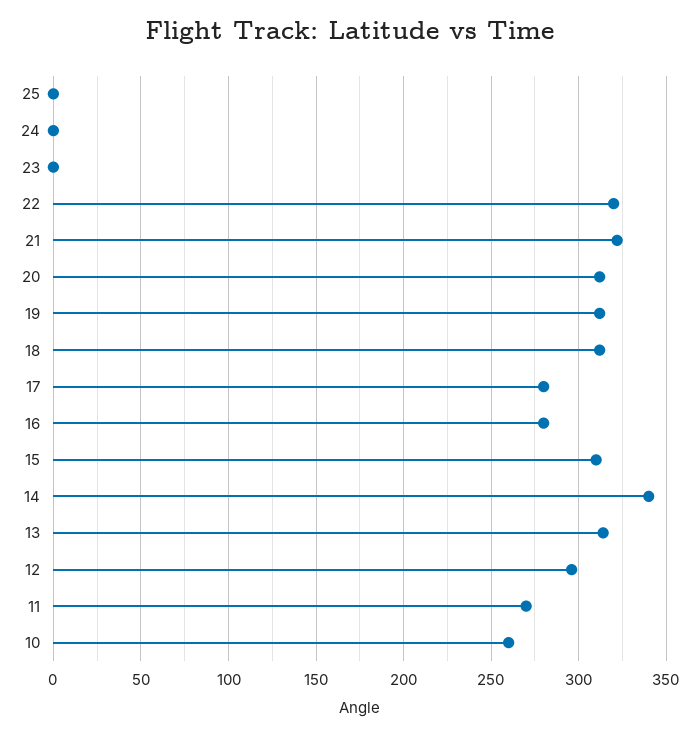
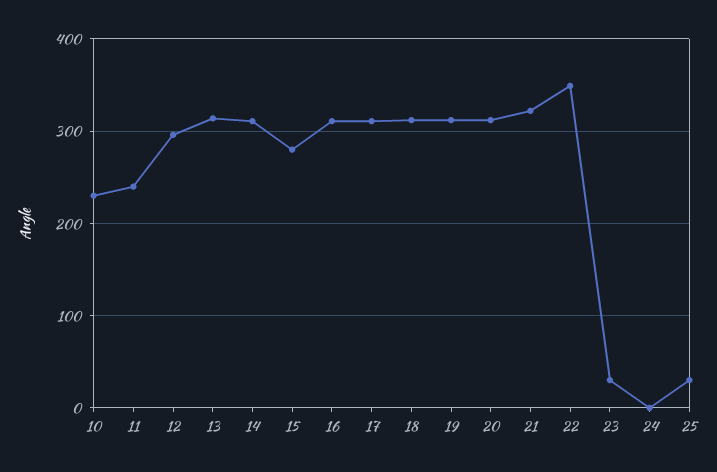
25: 0 -> 30
23: 0 -> 30
22: 320 -> 350
17: 280 -> 310
16: 280 -> 310
15: 310 -> 280
14: 340 -> 310
11: 270 -> 240
10: 260 -> 230

